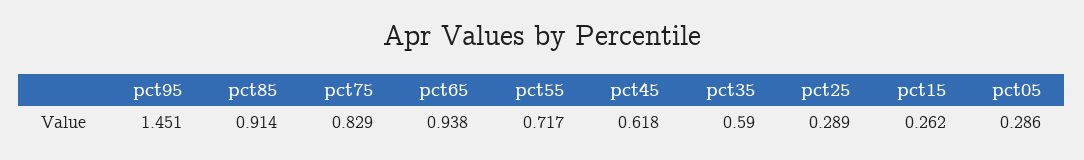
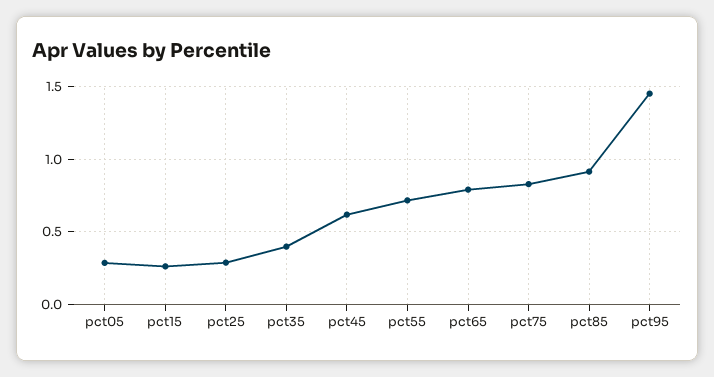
pct65: 0.938 -> 0.8
pct35: 0.59 -> 0.4

